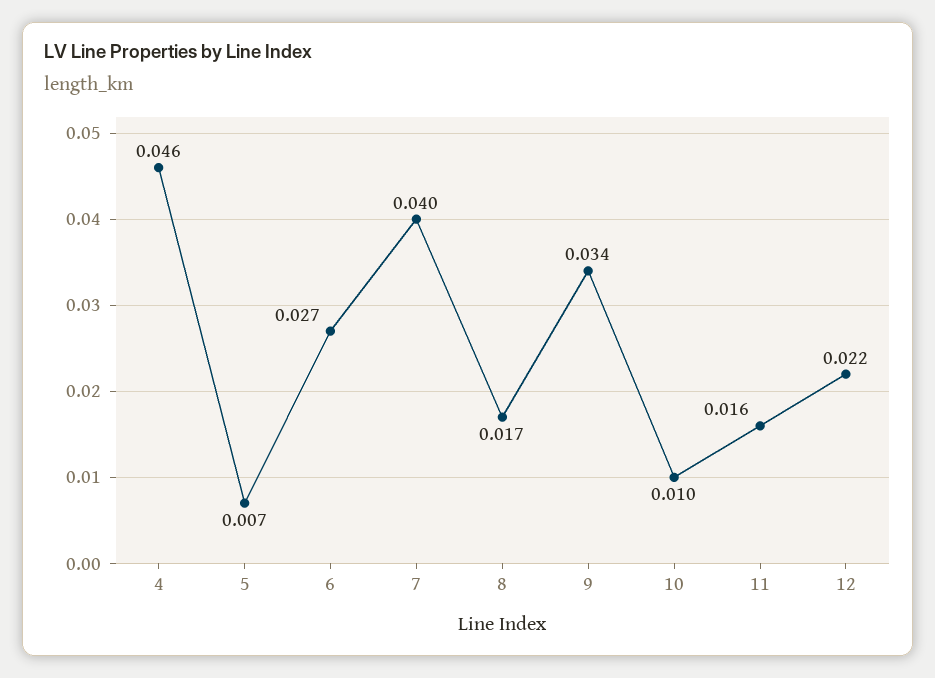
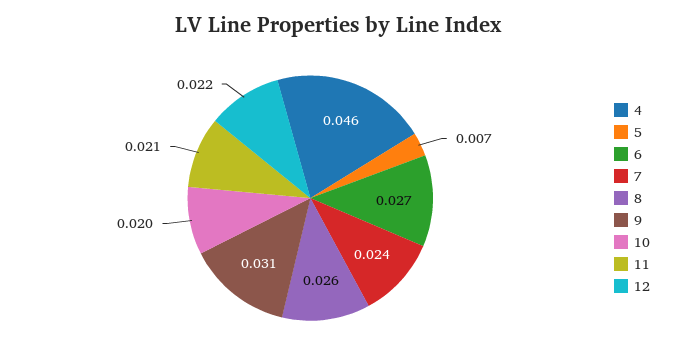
7: 0.04 -> 0.024
8: 0.017 -> 0.026
9: 0.034 -> 0.031
10: 0.01 -> 0.02
11: 0.016 -> 0.021

